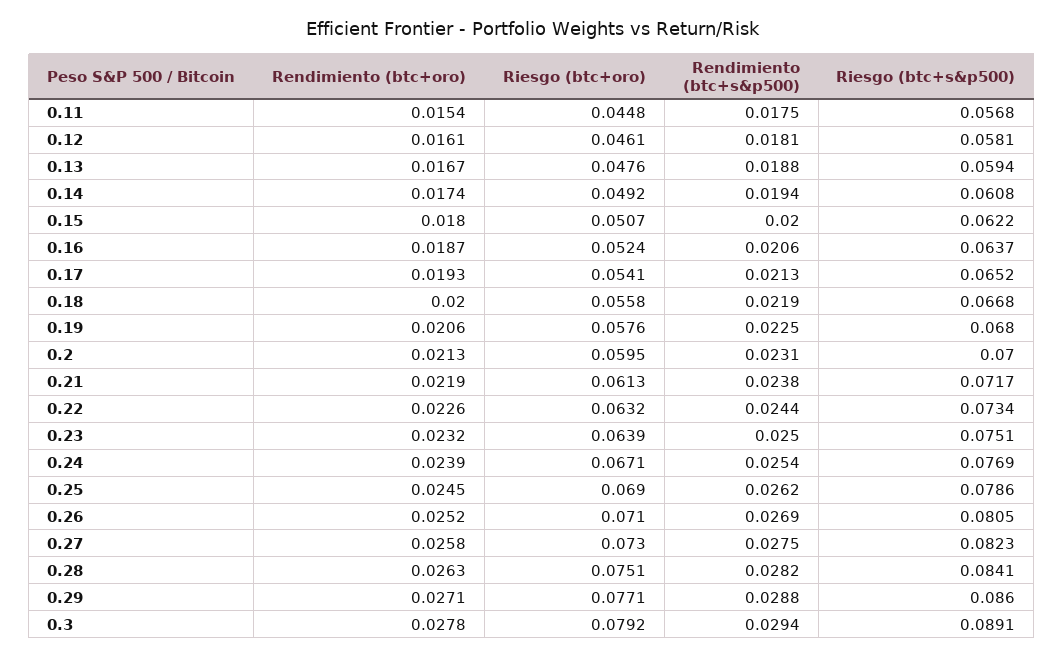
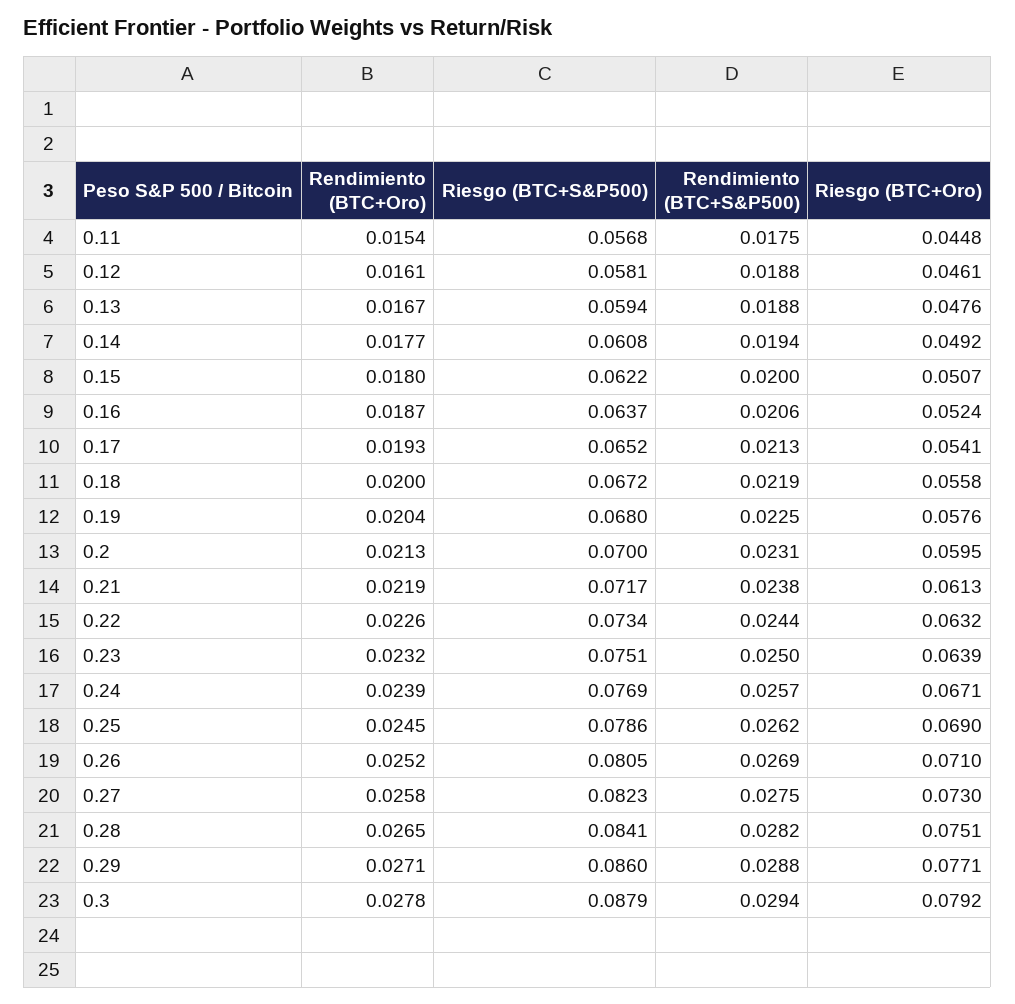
Rendimiento (btc+s&p500), 0.12: 0.0181 -> 0.0188
Rendimiento (btc+oro), 0.14: 0.0174 -> 0.0177
Riesgo (btc+s&p500), 0.18: 0.0668 -> 0.0672
Rendimiento (btc+oro), 0.19: 0.0206 -> 0.0204
Rendimiento (btc+s&p500), 0.24: 0.0254 -> 0.0257
Rendimiento (btc+oro), 0.28: 0.0263 -> 0.0265
Riesgo (btc+s&p500), 0.3: 0.0891 -> 0.0879

